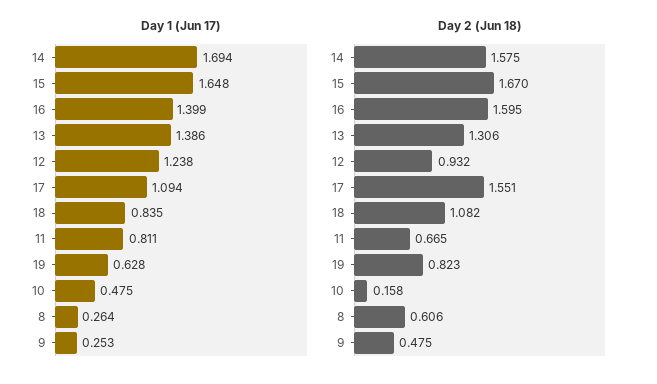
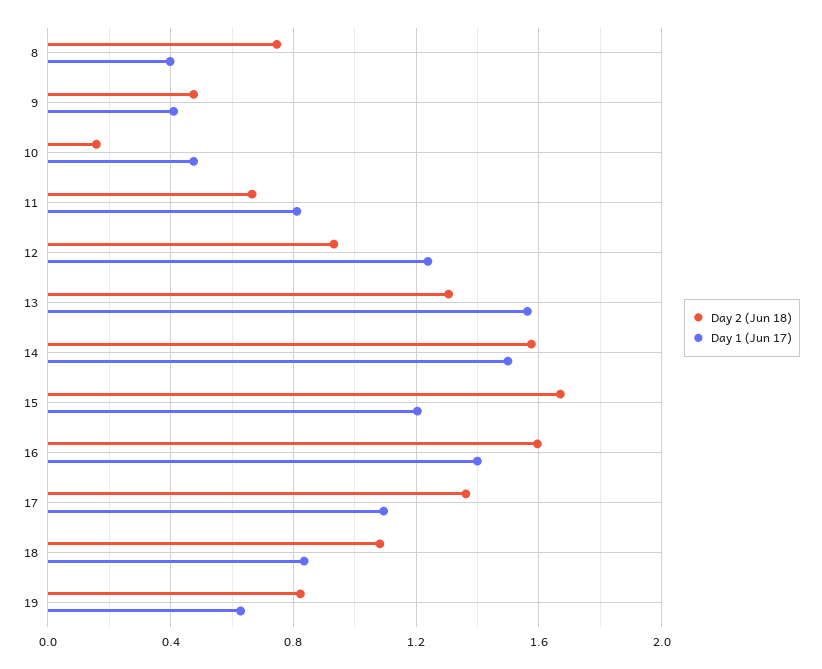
Day 1 (Jun 17), 14: 1.694 -> 1.5
Day 1 (Jun 17), 15: 1.648 -> 1.2
Day 1 (Jun 17), 13: 1.386 -> 1.55
Day 1 (Jun 17), 8: 0.264 -> 0.4
Day 1 (Jun 17), 9: 0.253 -> 0.4
Day 2 (Jun 18), 17: 1.551 -> 1.35
Day 2 (Jun 18), 8: 0.606 -> 0.75

